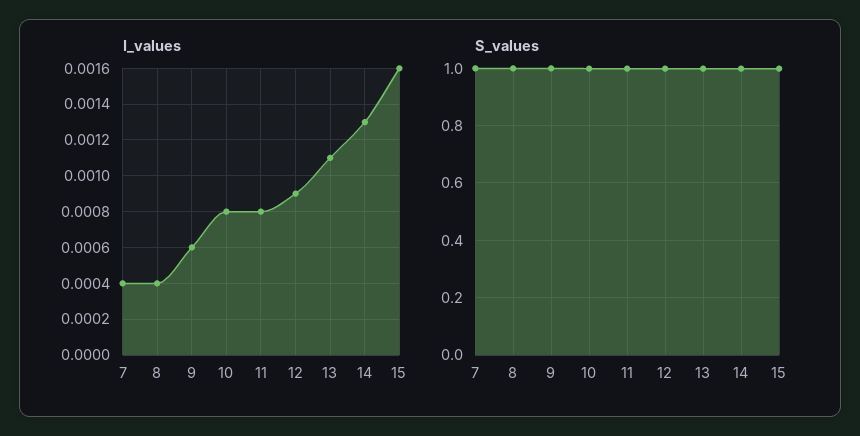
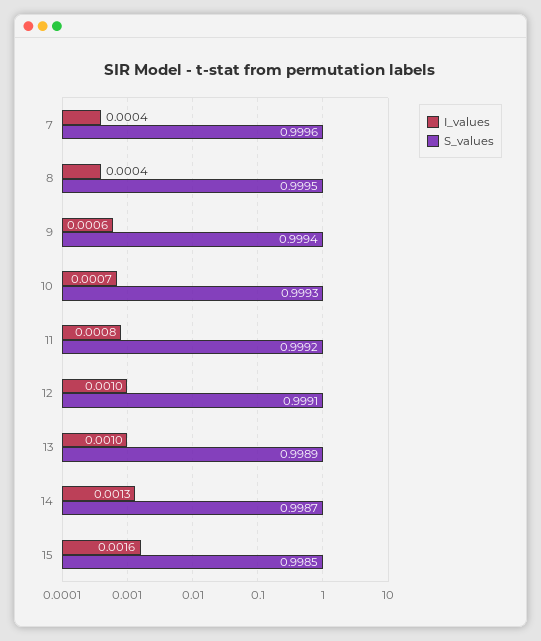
I_values, 10: 0.0008 -> 0.0007
I_values, 12: 0.0009 -> 0.001
I_values, 13: 0.0011 -> 0.001

